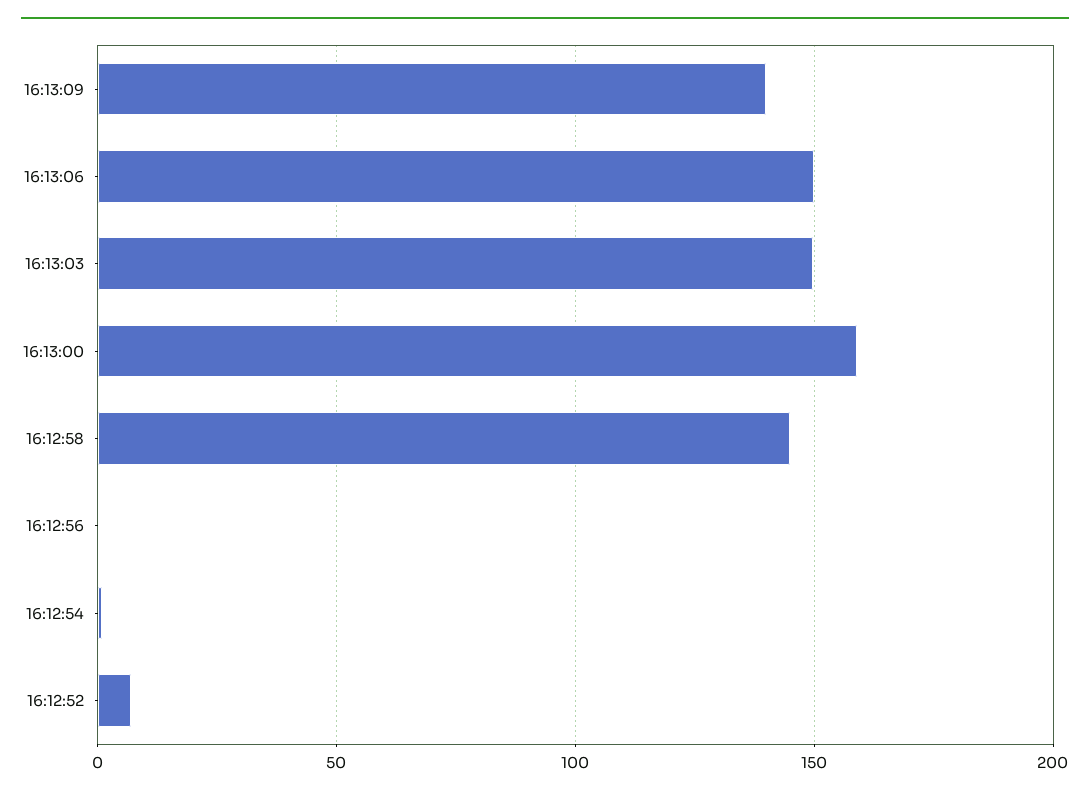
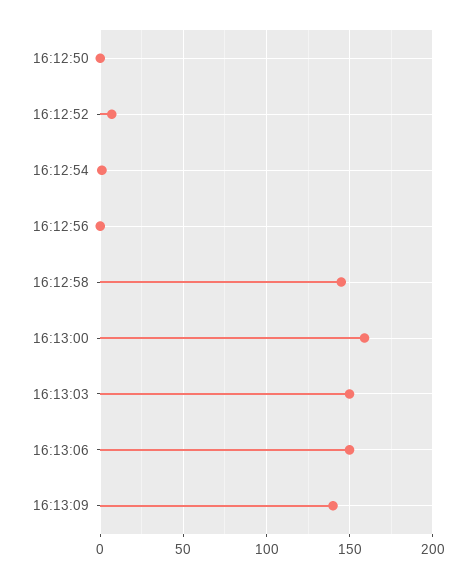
16:12:50: none -> 0

